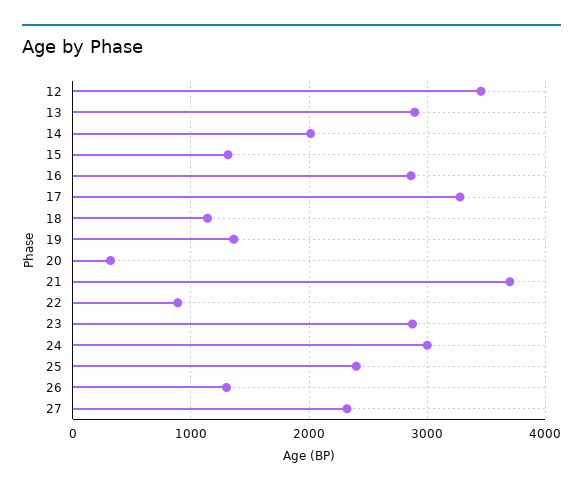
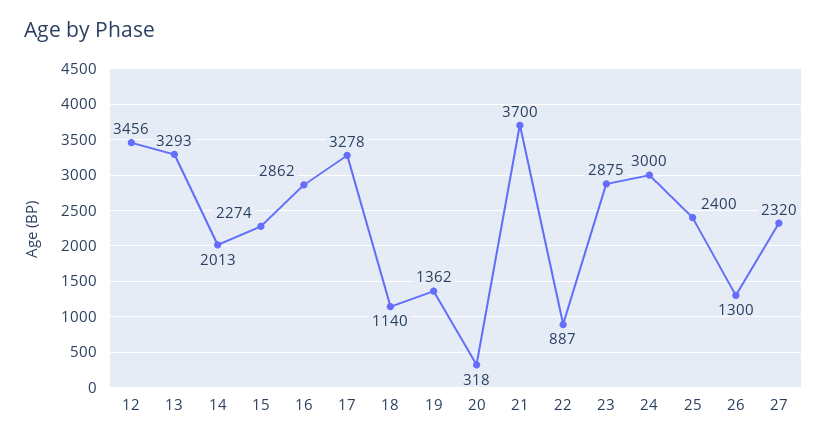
13: 2900 -> 3293
15: 1300 -> 2274

